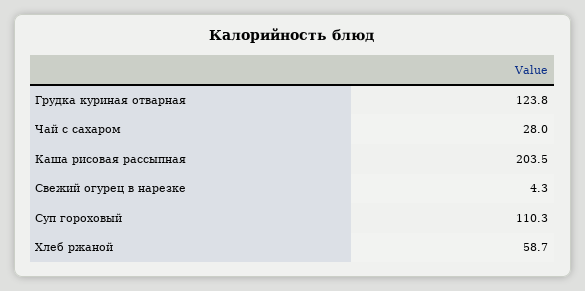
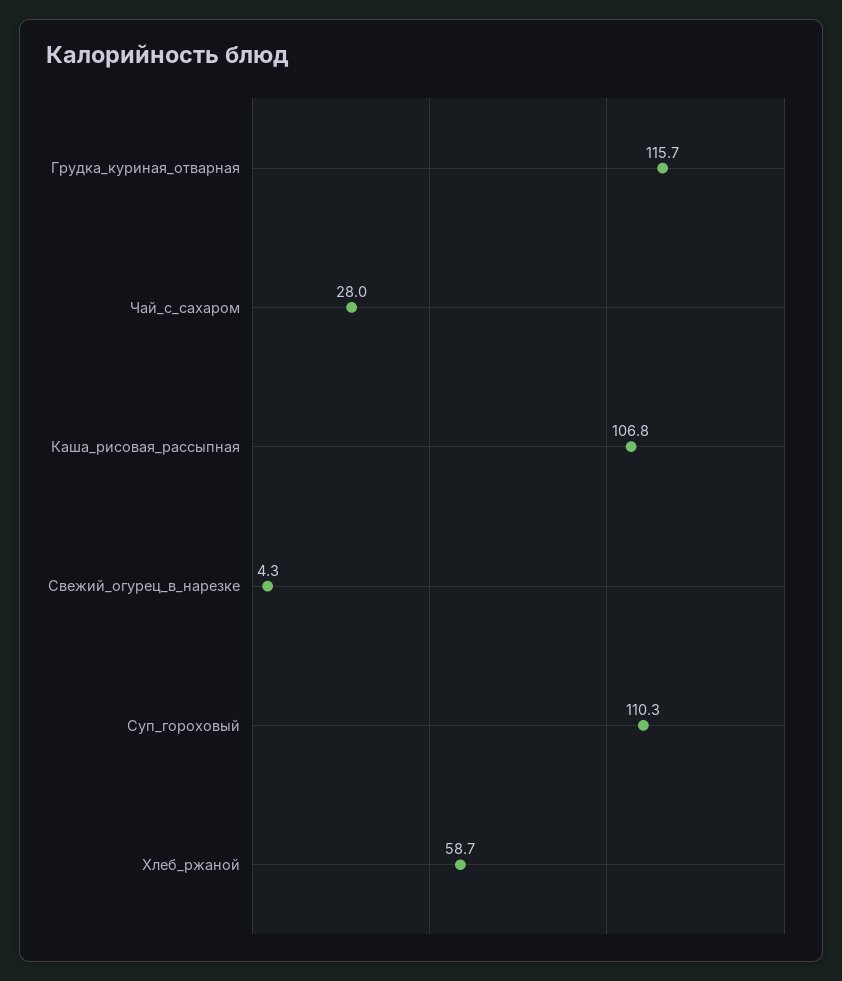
Грудка куриная отварная: 123.8 -> 115.7
Каша рисовая рассыпная: 203.5 -> 106.8

